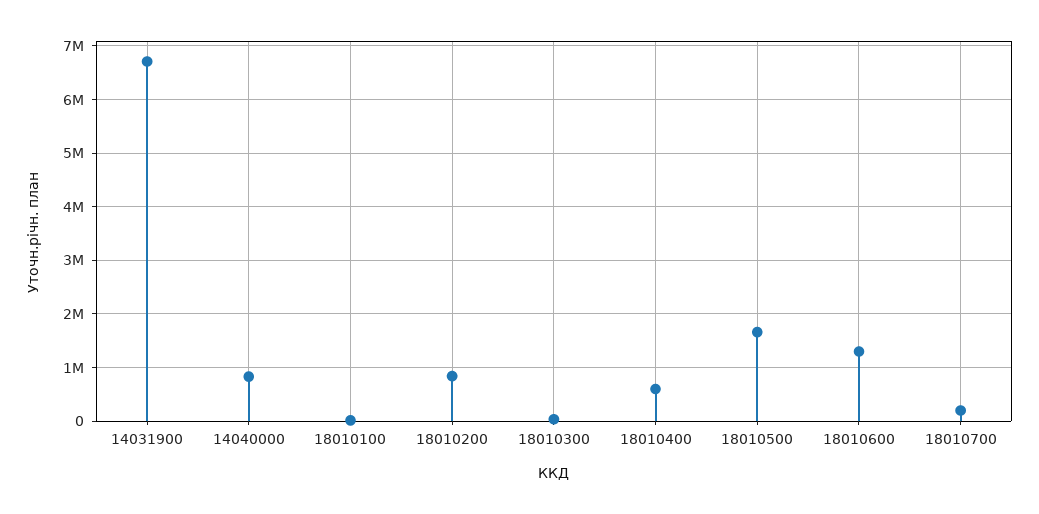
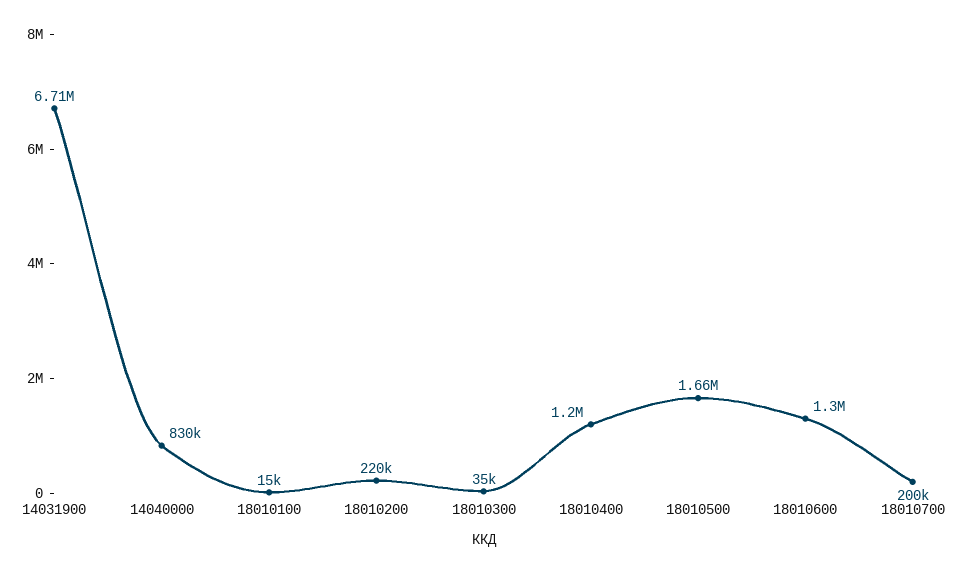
18010200: 800000 -> 220000
18010400: 600000 -> 1200000

